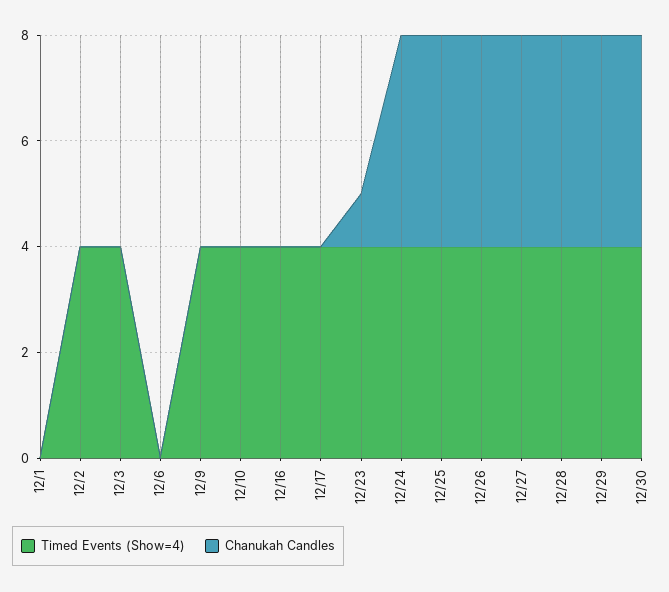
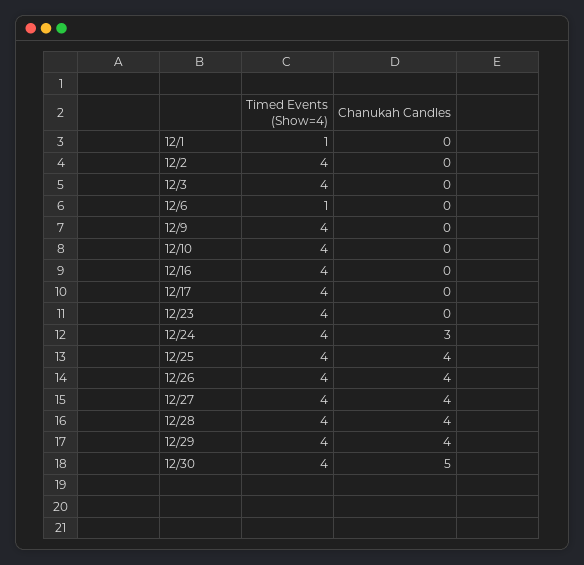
Timed Events (Show=4), 12/1: 0 -> 1
Timed Events (Show=4), 12/6: 0 -> 1
Chanukah Candles, 12/23: 1 -> 0
Chanukah Candles, 12/24: 4 -> 3
Chanukah Candles, 12/30: 4 -> 5

